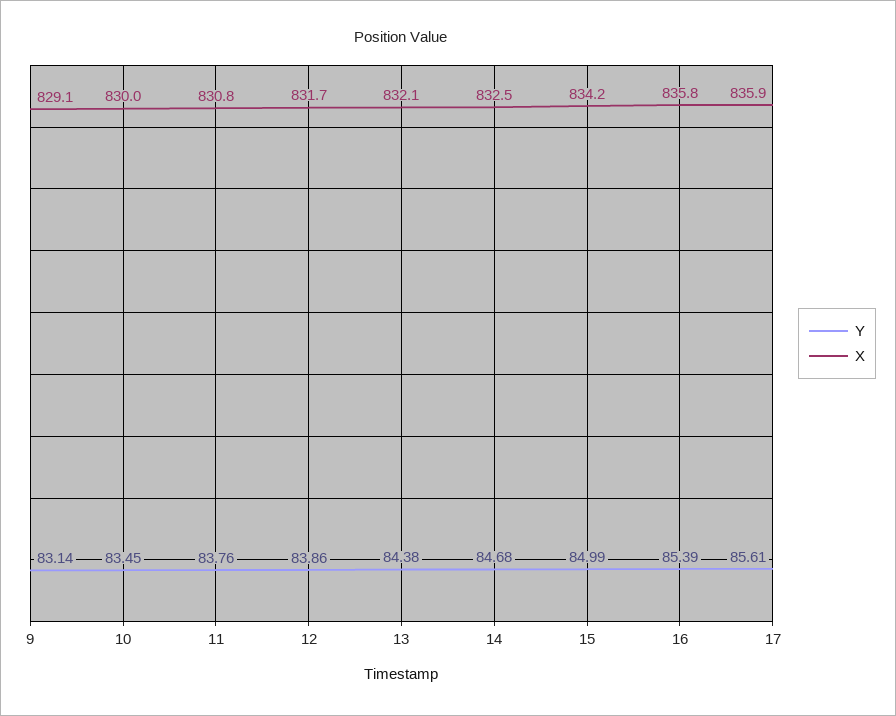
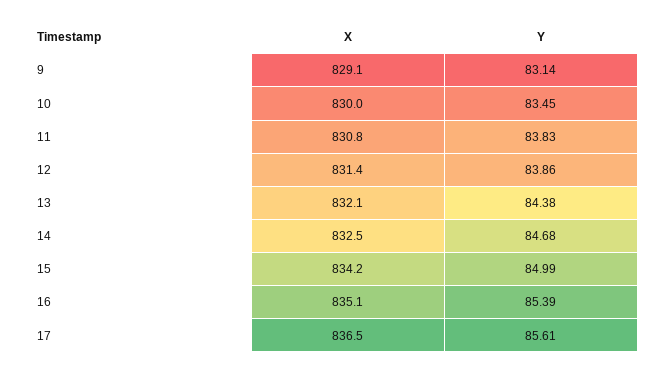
Y, 11: 83.76 -> 83.83
X, 12: 831.7 -> 831.4
X, 16: 835.8 -> 835.1
X, 17: 835.9 -> 836.5

